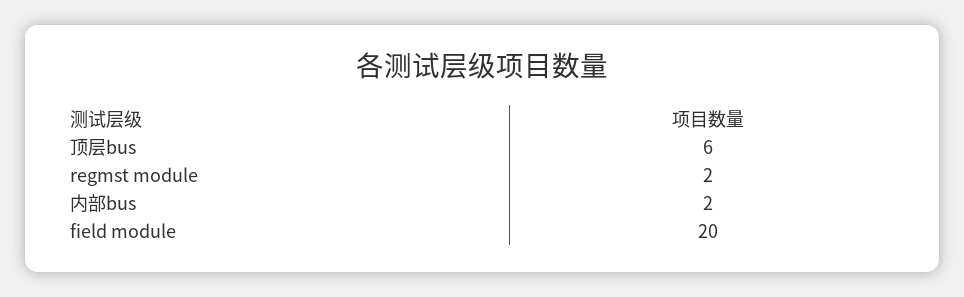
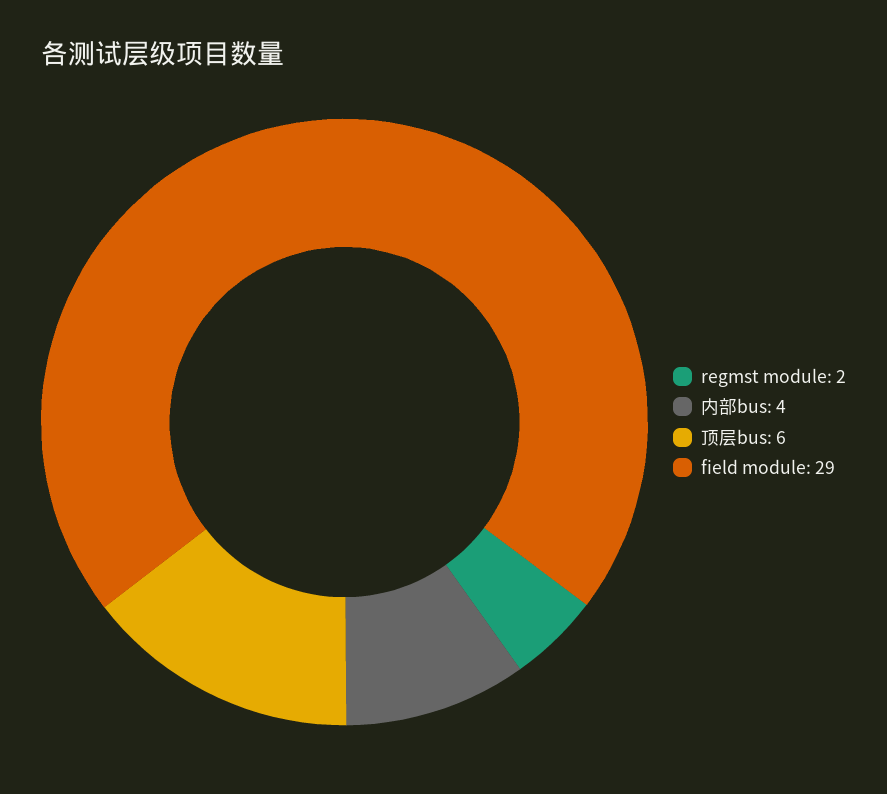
内部bus: 2 -> 4
field module: 20 -> 29

